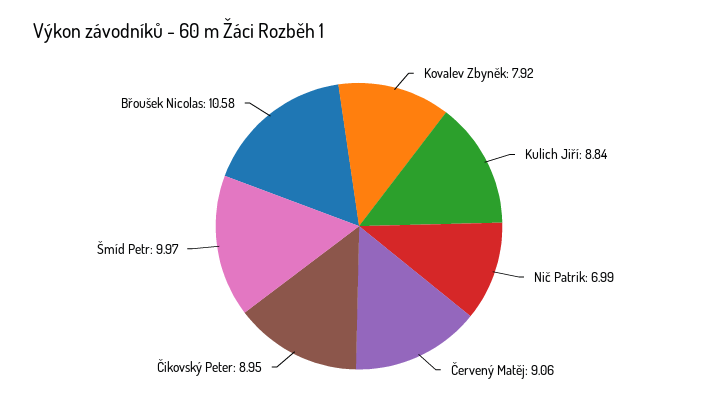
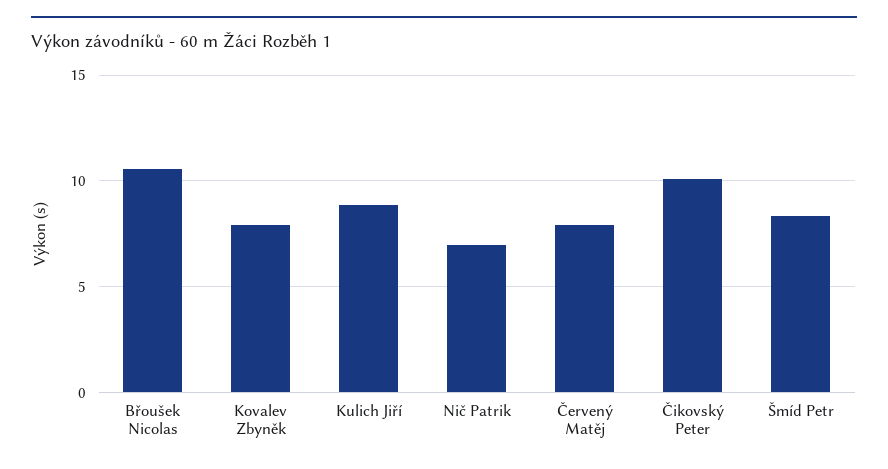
Červený Matěj: 9.06 -> 8
Čikovský Peter: 8.95 -> 10
Šmíd Petr: 9.97 -> 8.5

